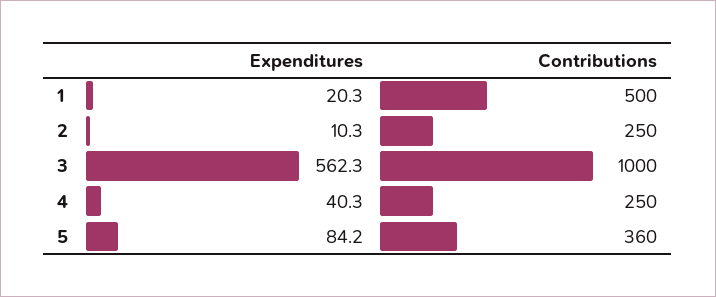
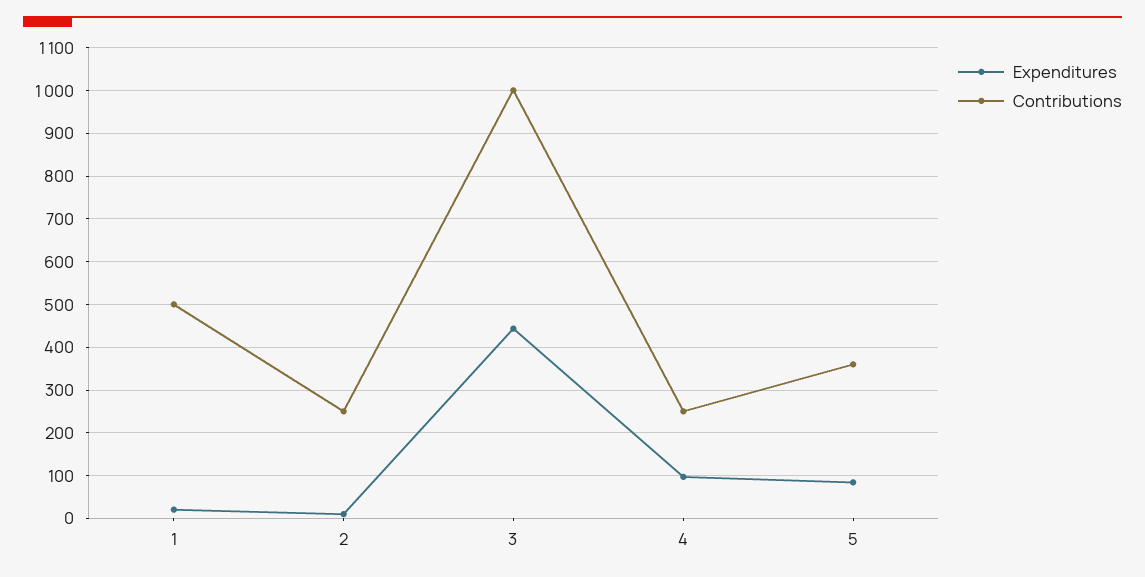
Expenditures, 3: 562.3 -> 440
Expenditures, 4: 40.3 -> 100

